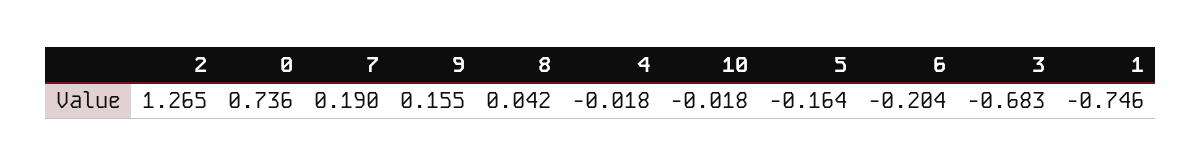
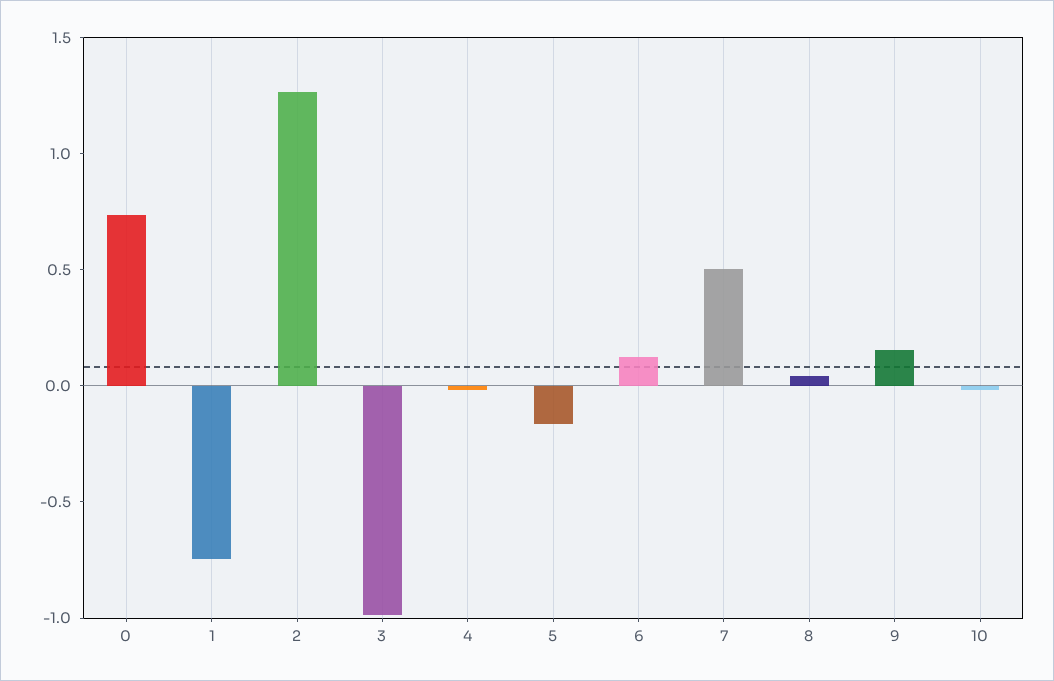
7: 0.19 -> 0.5
6: -0.204 -> 0.1
3: -0.683 -> -1

